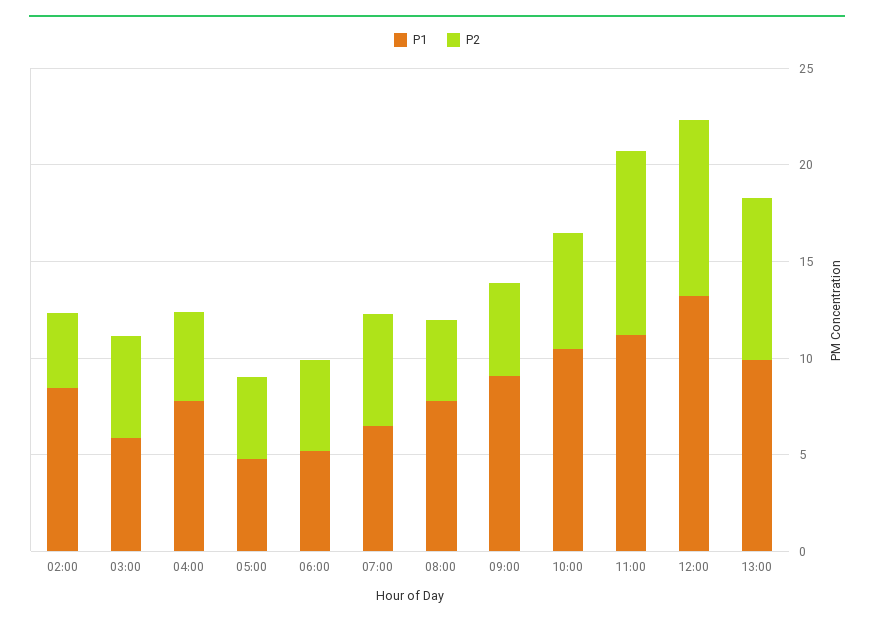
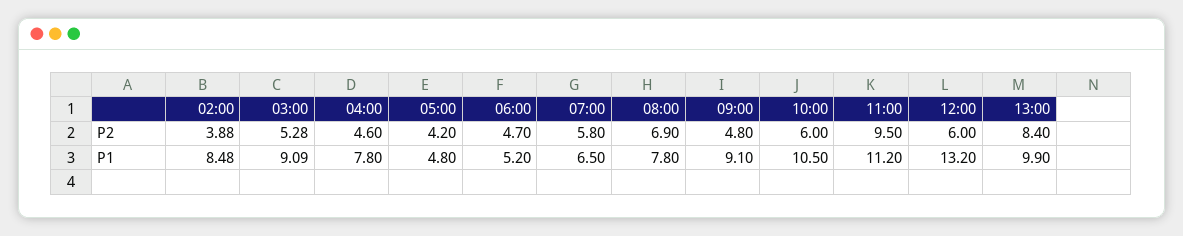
P1, 03:00: 6 -> 9.09
P2, 08:00: 4 -> 6.9
P2, 12:00: 9 -> 6

